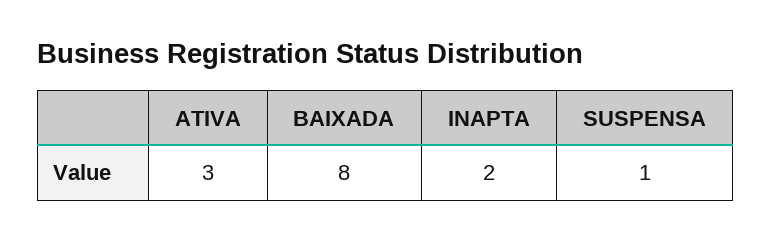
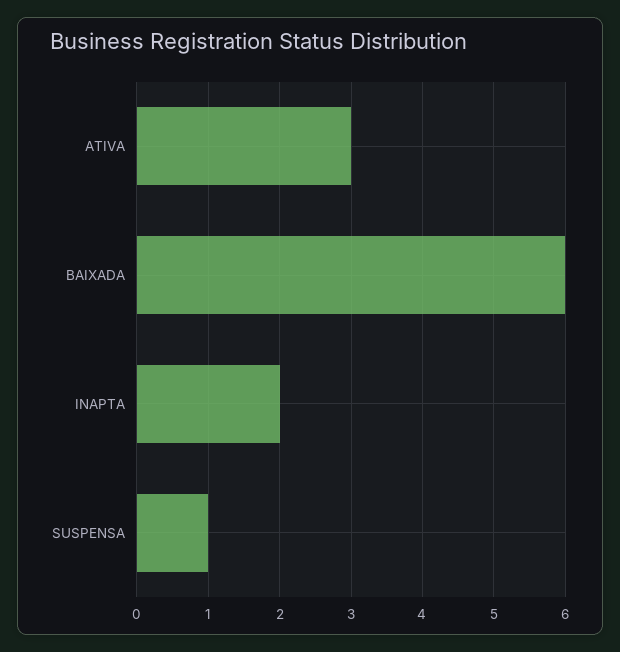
BAIXADA: 8 -> 6

